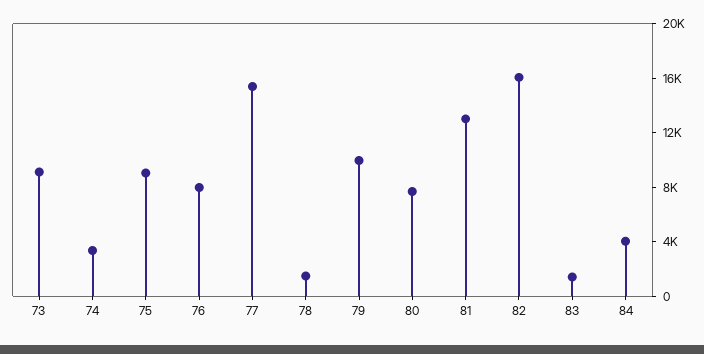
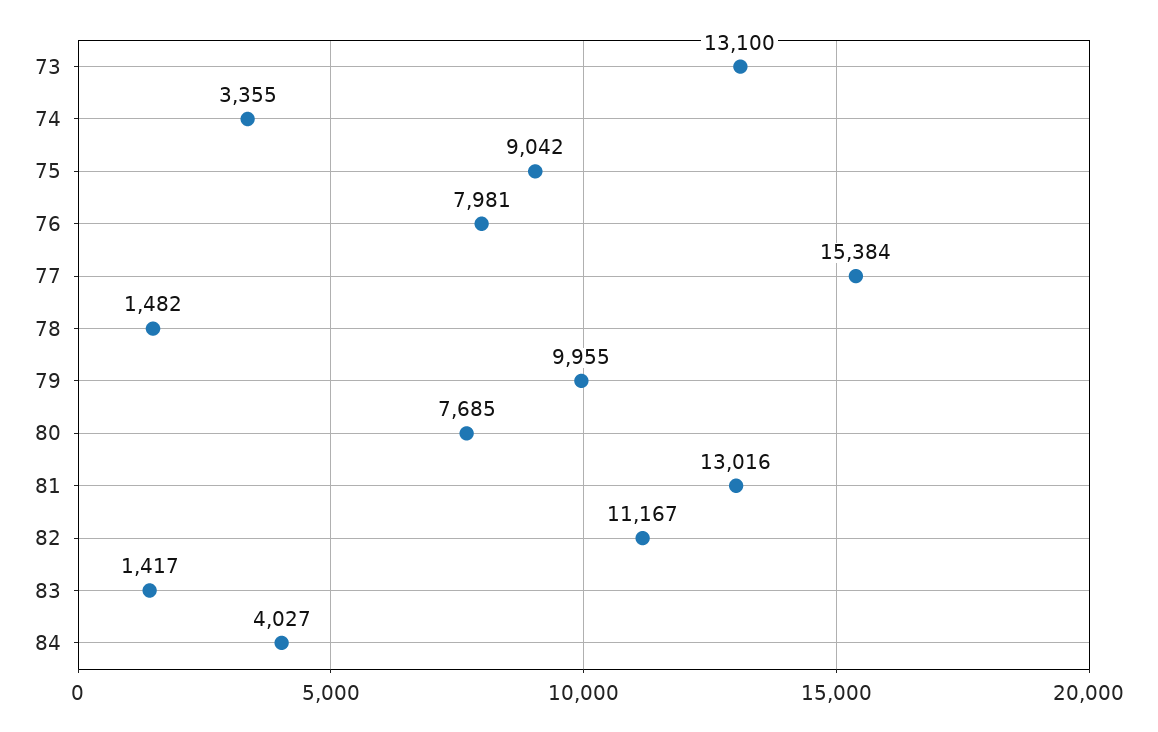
73: 9000 -> 13100
82: 16000 -> 11167

